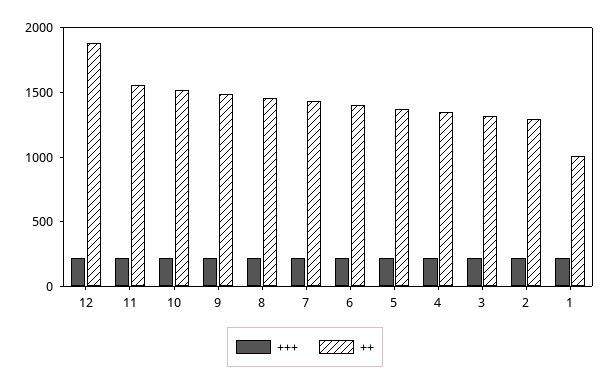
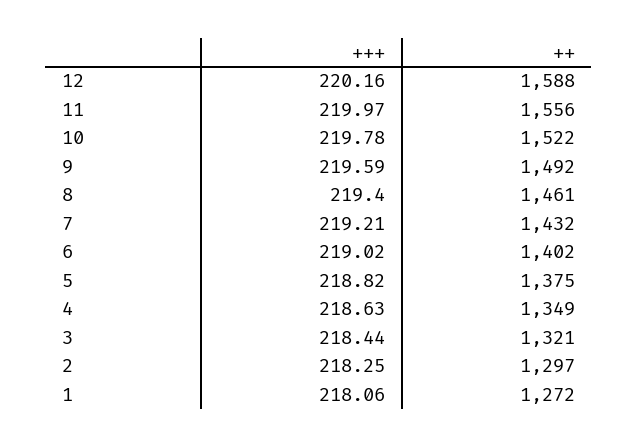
++, 12: 1900 -> 1588
++, 1: 1000 -> 1272

